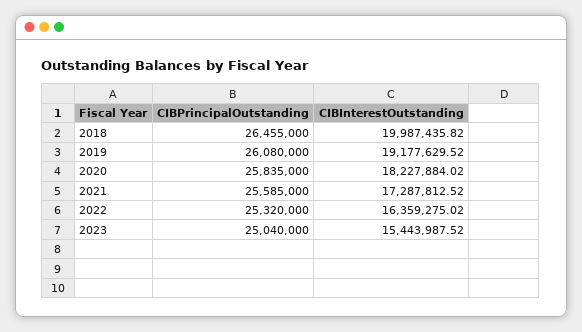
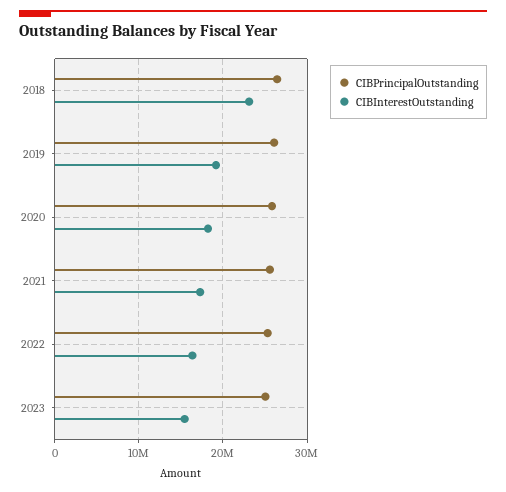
CIBInterestOutstanding, 2018: 19987435.82 -> 23000000

